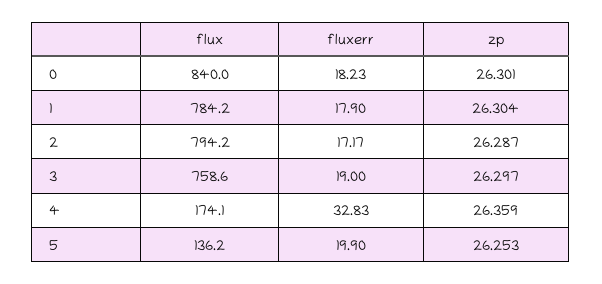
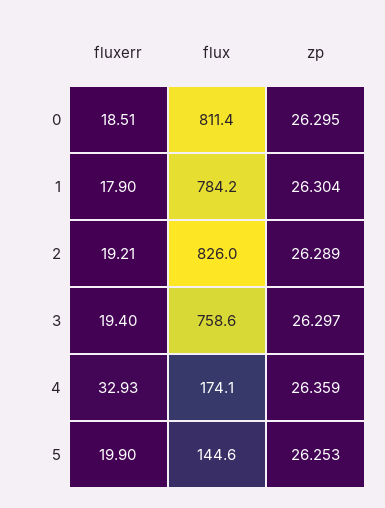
flux, 0: 840 -> 811.4
fluxerr, 0: 18.23 -> 18.51
zp, 0: 26.301 -> 26.295
flux, 2: 794.2 -> 826
fluxerr, 2: 17.17 -> 19.21
zp, 2: 26.287 -> 26.289
fluxerr, 3: 19 -> 19.4
fluxerr, 4: 32.83 -> 32.93
flux, 5: 136.2 -> 144.6

